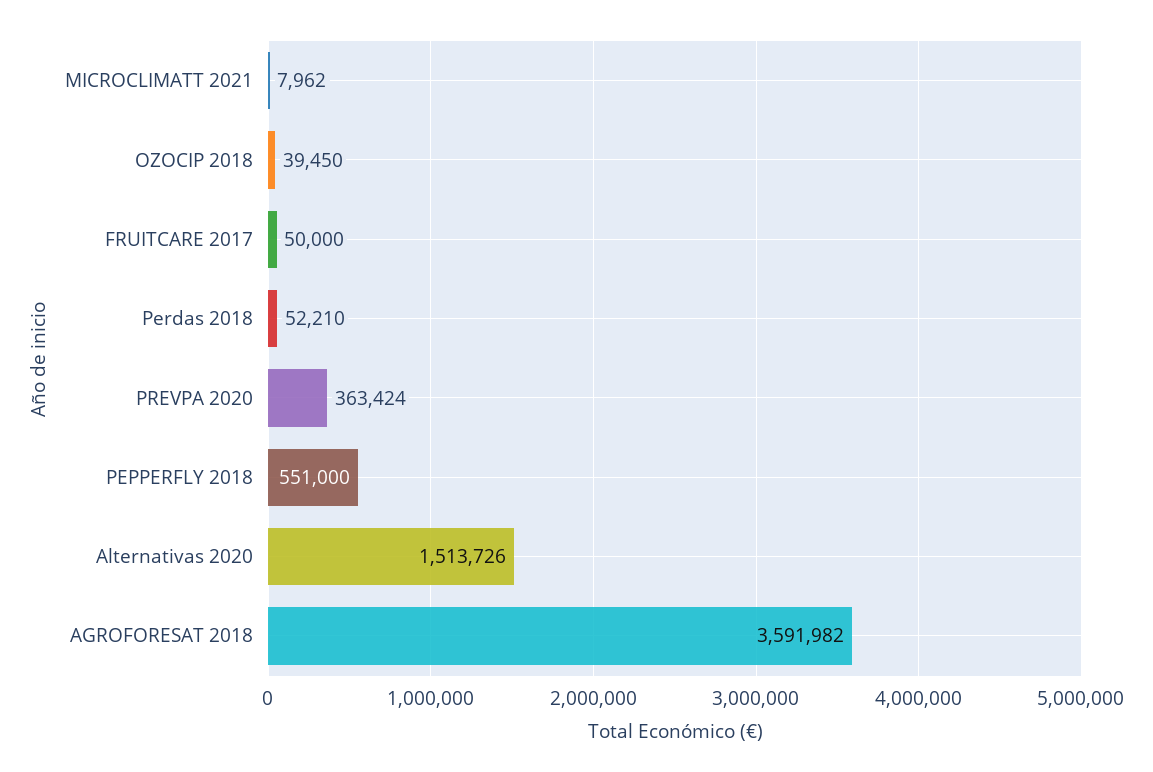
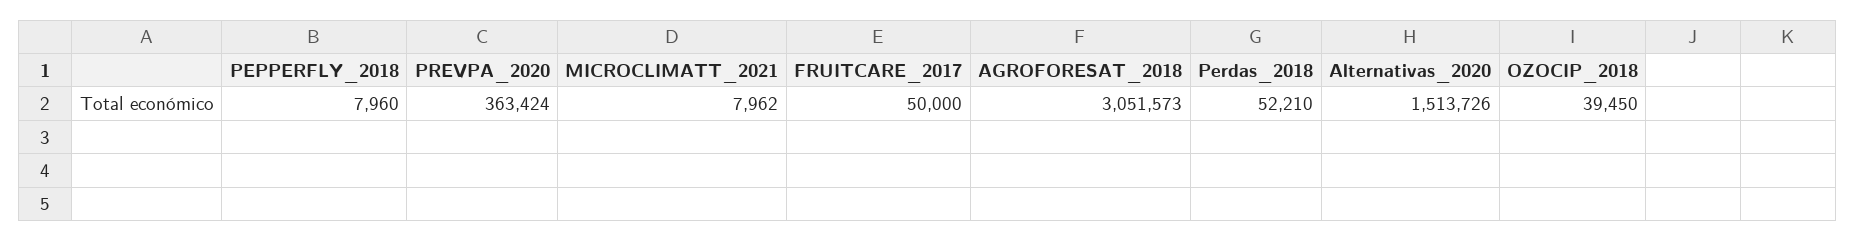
PEPPERFLY 2018: 551000 -> 7960
AGROFORESAT 2018: 3591982 -> 3051573

